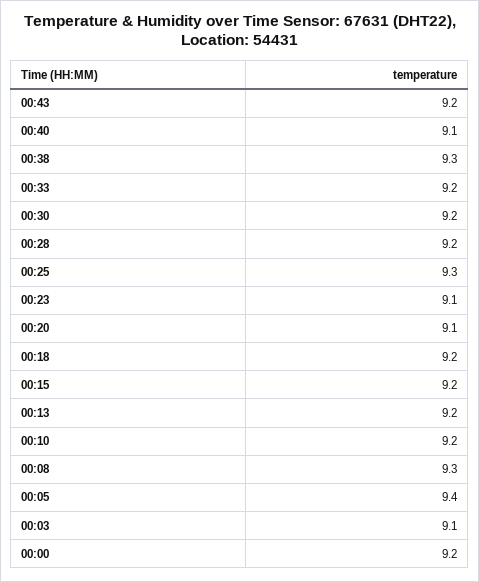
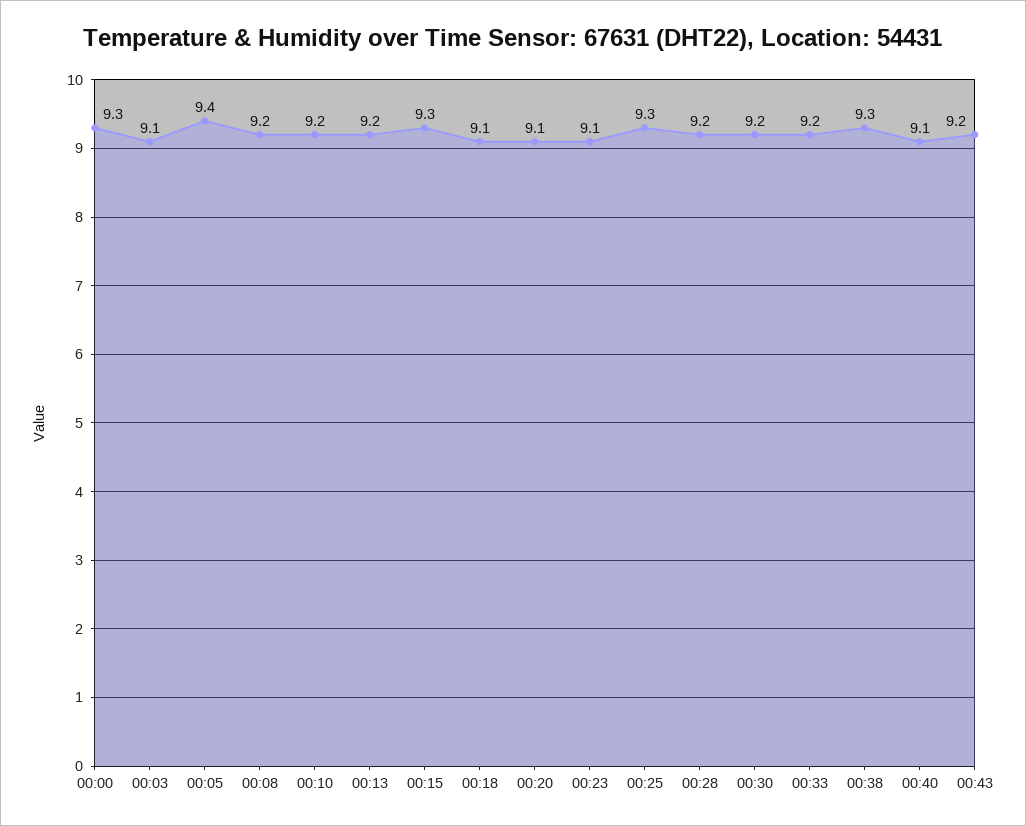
00:18: 9.2 -> 9.1
00:15: 9.2 -> 9.3
00:08: 9.3 -> 9.2
00:00: 9.2 -> 9.3

